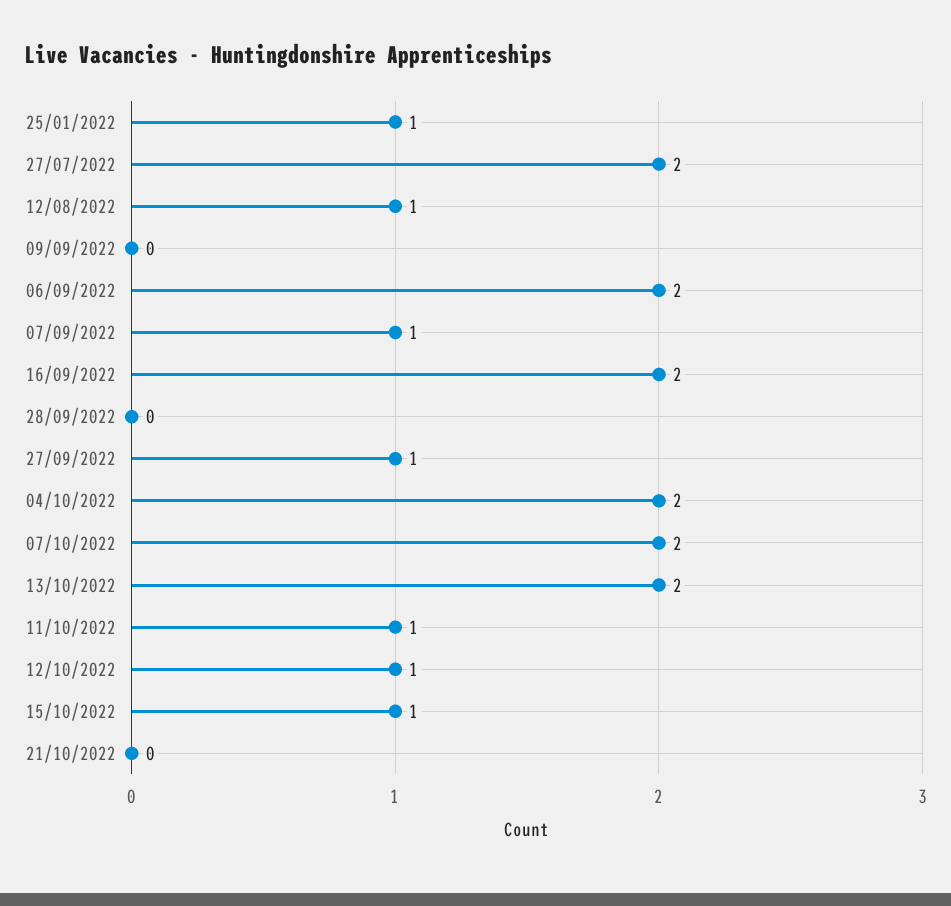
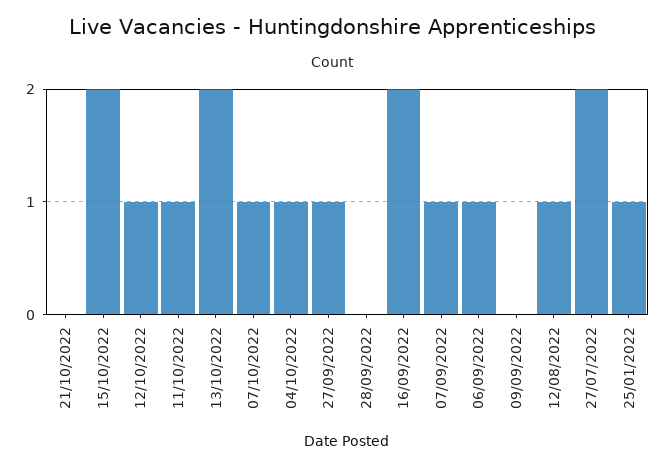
06/09/2022: 2 -> 1
04/10/2022: 2 -> 1
07/10/2022: 2 -> 1
15/10/2022: 1 -> 2

